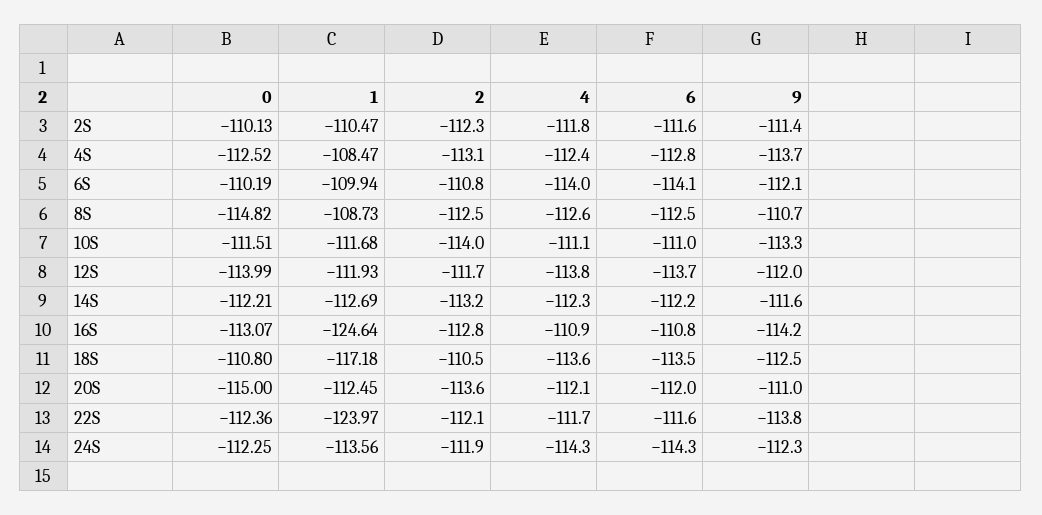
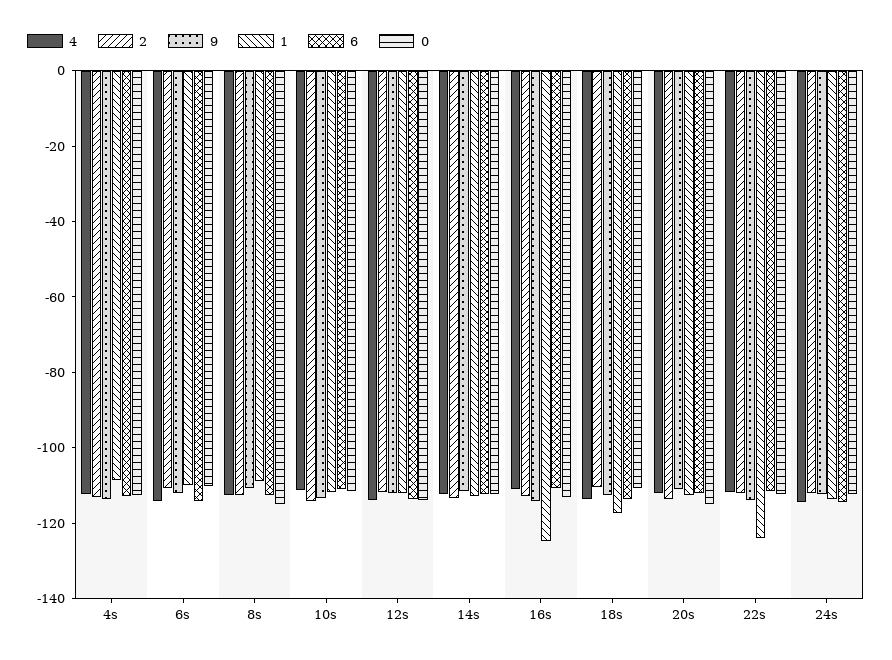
0, 2S: -110.13 -> none
1, 2S: -110.47 -> none
2, 2S: -112.3 -> none
4, 2S: -111.8 -> none
6, 2S: -111.6 -> none
9, 2S: -111.4 -> none

